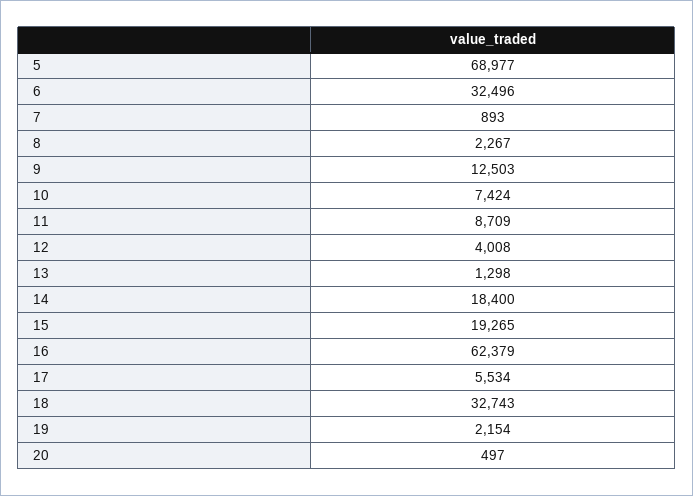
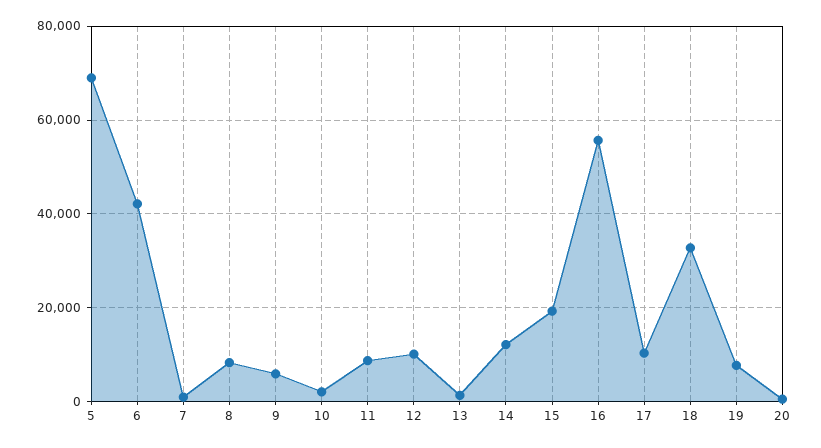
6: 32496 -> 42000
8: 2267 -> 8000
9: 12503 -> 6000
10: 7424 -> 2000
12: 4008 -> 10000
14: 18400 -> 12000
16: 62379 -> 56000
17: 5534 -> 10000
19: 2154 -> 8000

